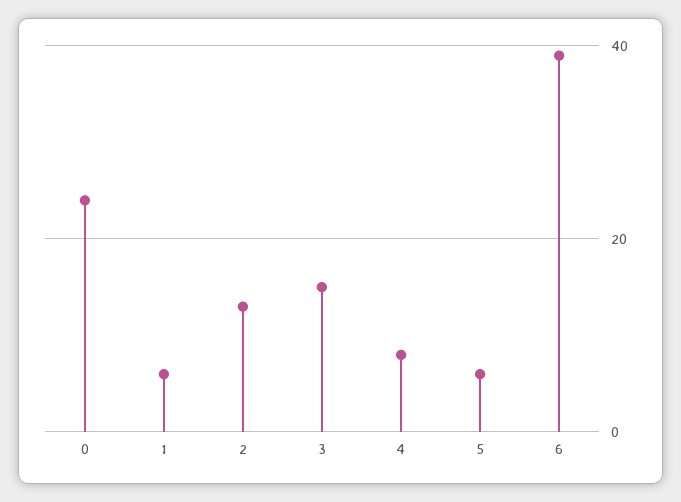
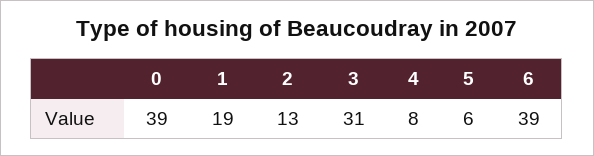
0: 25 -> 39
1: 5 -> 19
3: 15 -> 31

